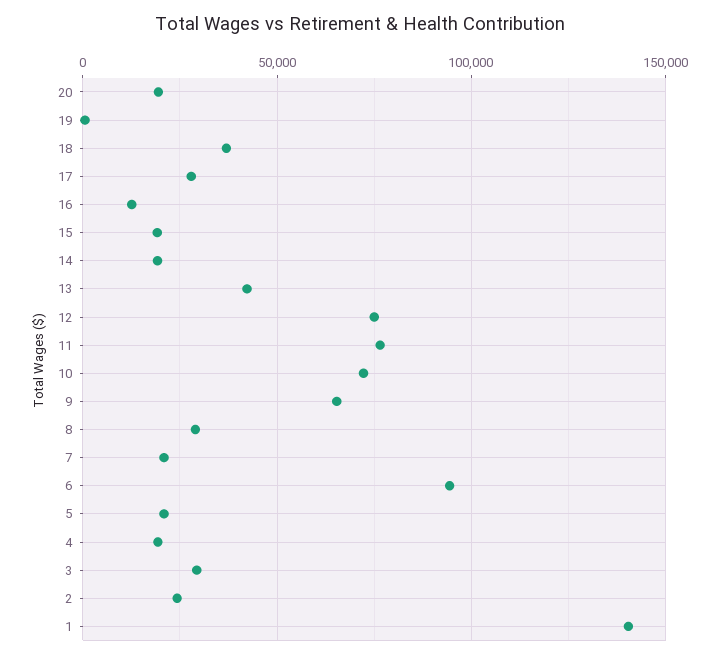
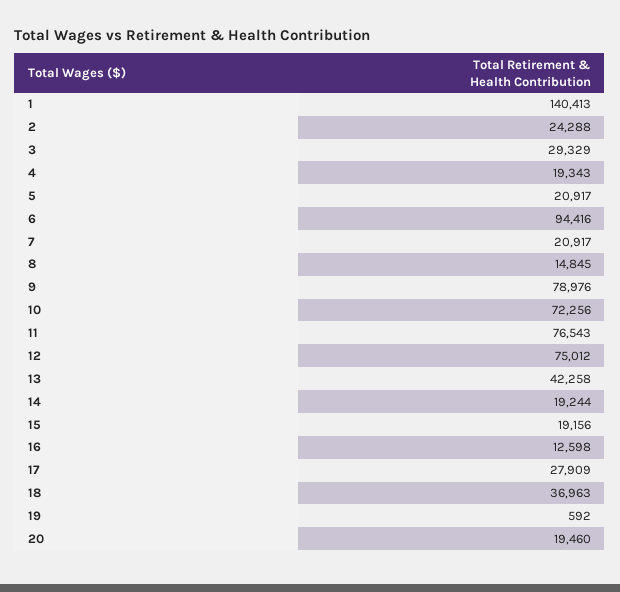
9: 65000 -> 78976
8: 30000 -> 14845

